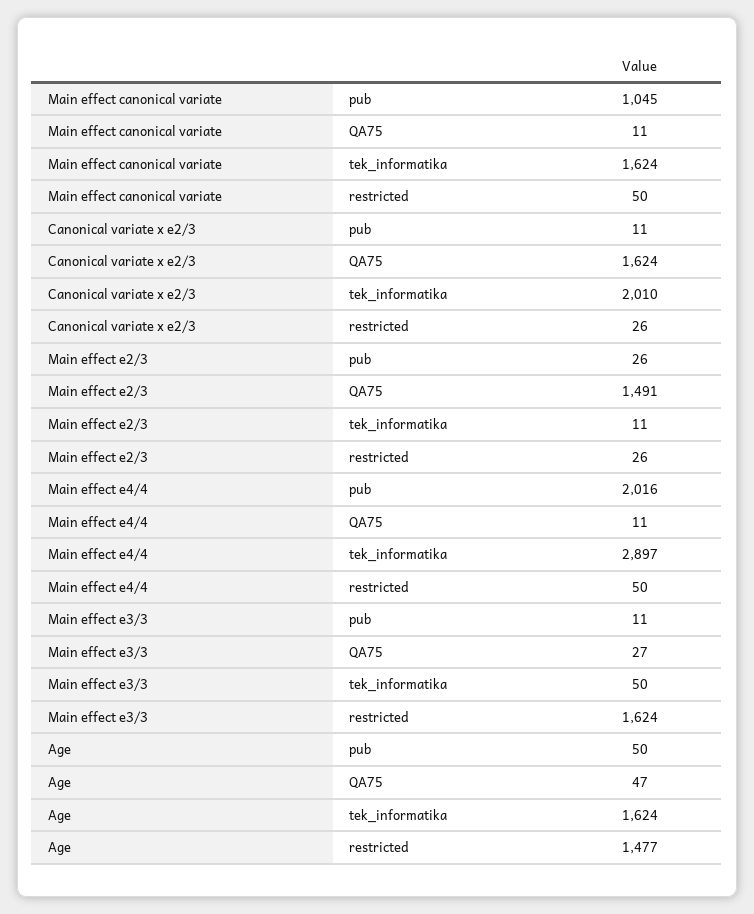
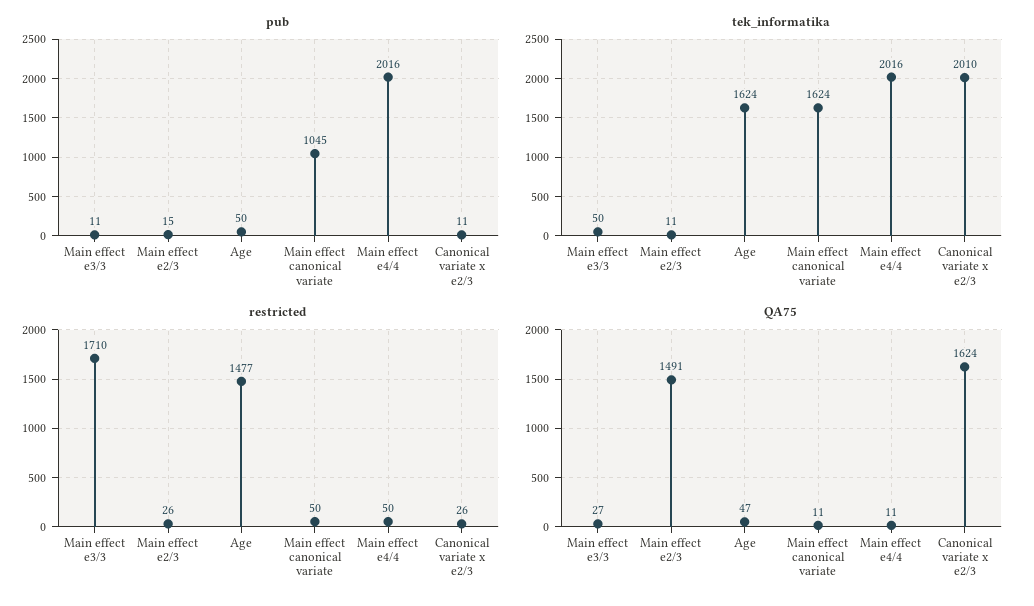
pub, Main effect e2/3: 26 -> 15
tek_informatika, Main effect e4/4: 2897 -> 2016
restricted, Main effect e3/3: 1624 -> 1710

